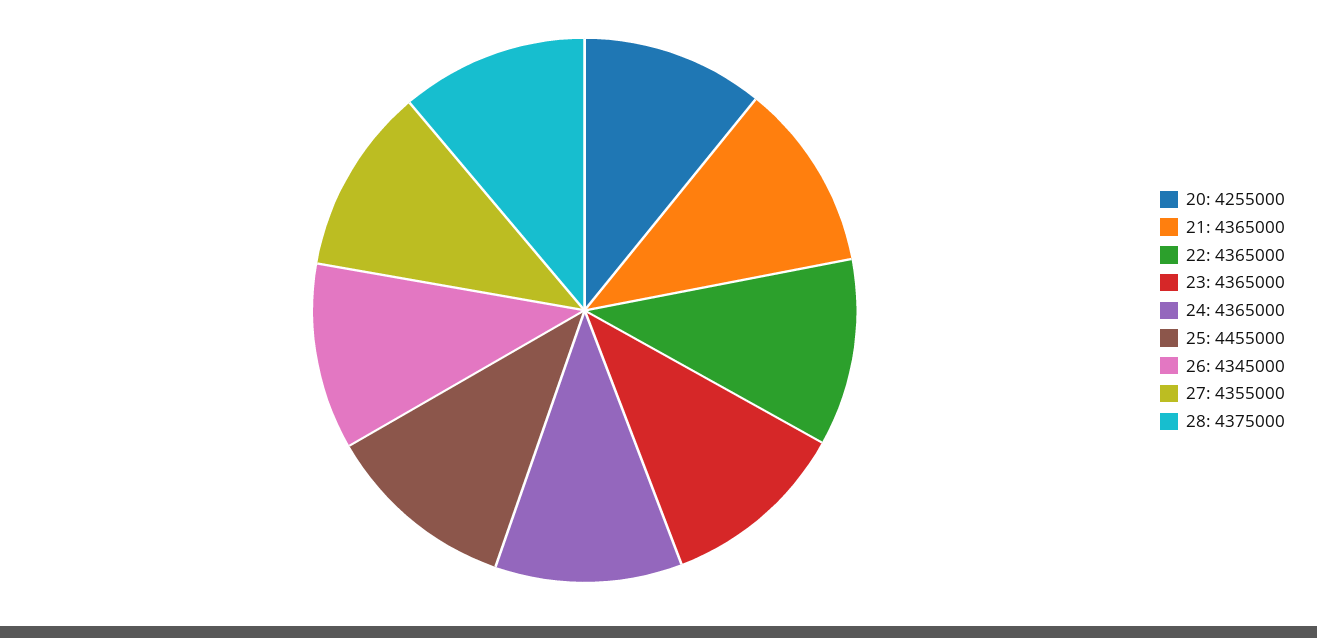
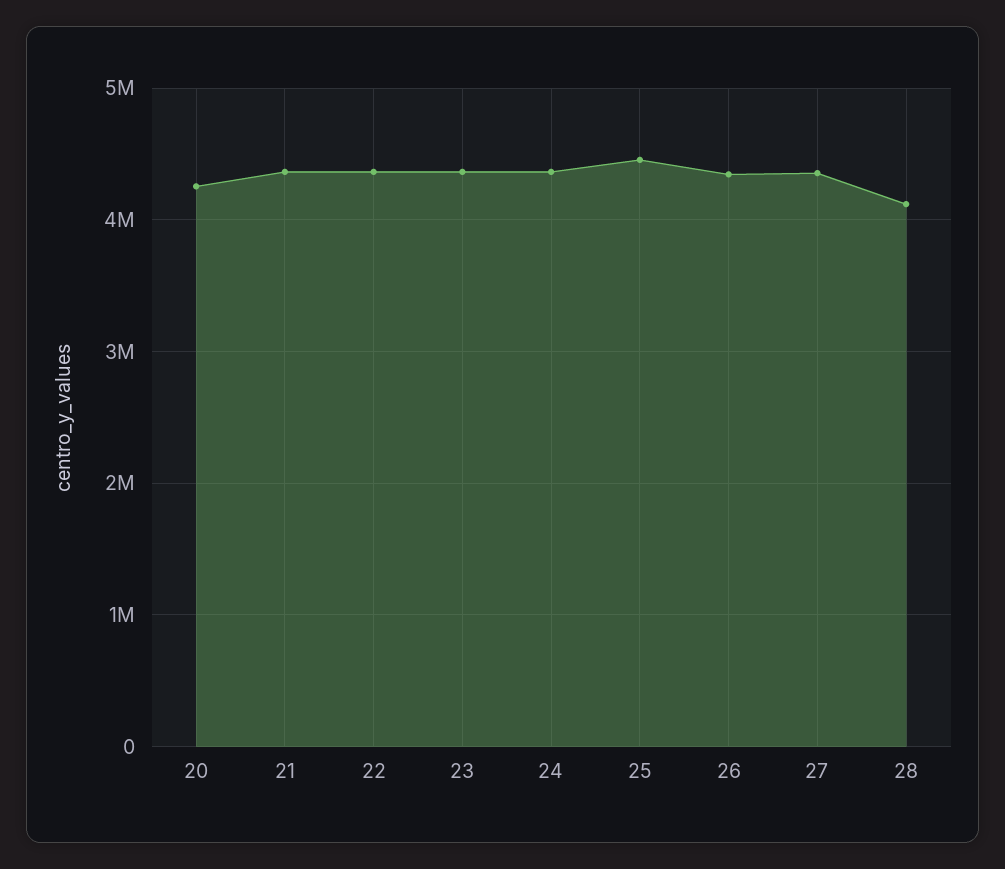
28: 4375000 -> 4100000

